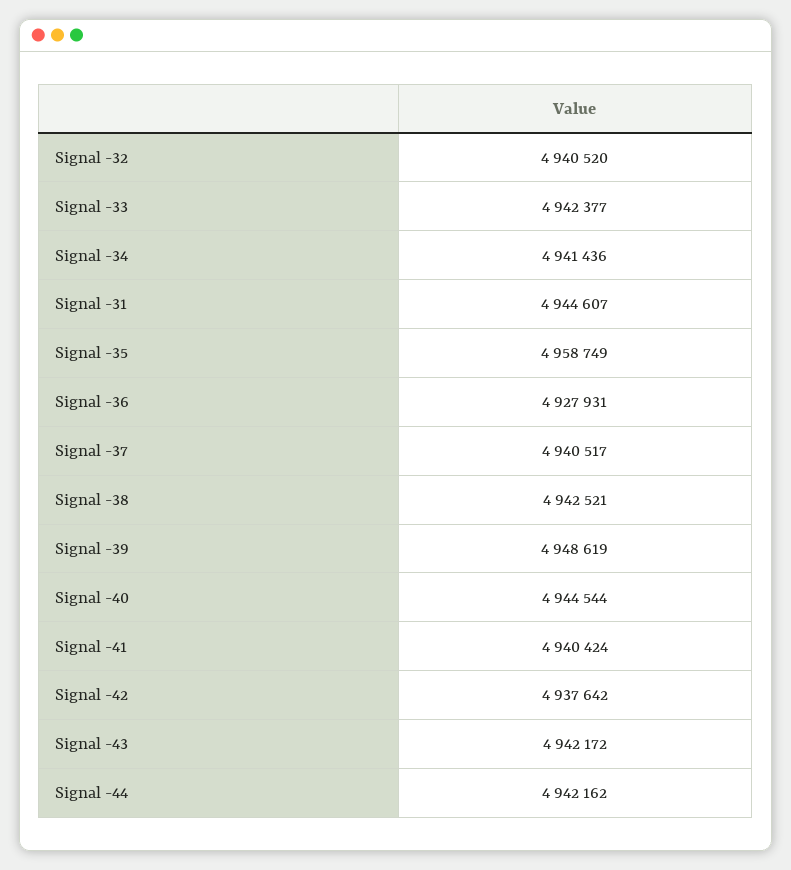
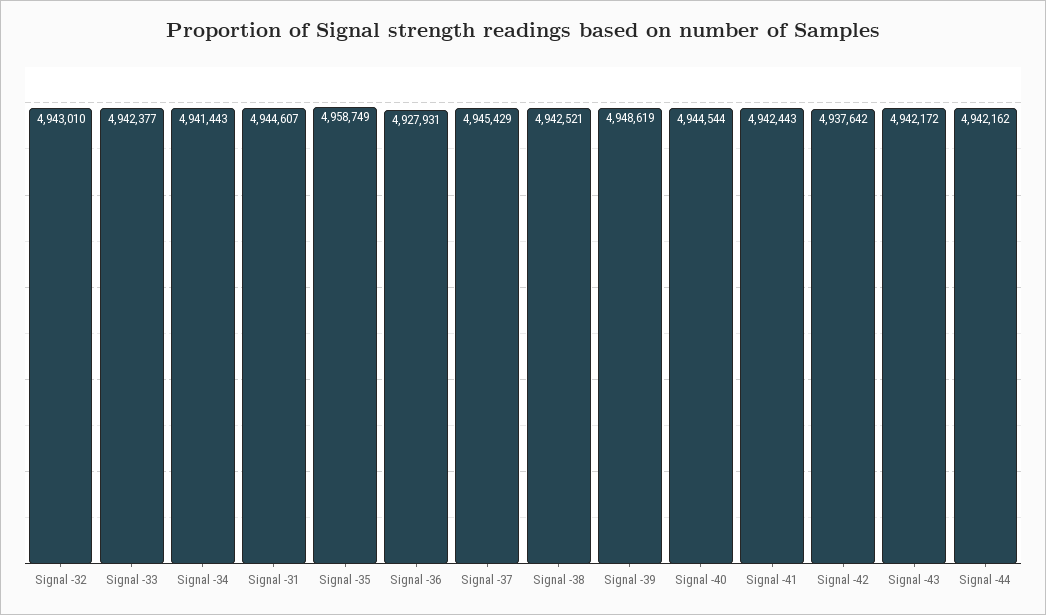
Signal -32: 4940520 -> 4943010
Signal -34: 4941436 -> 4941443
Signal -37: 4940517 -> 4945429
Signal -41: 4940424 -> 4942443

